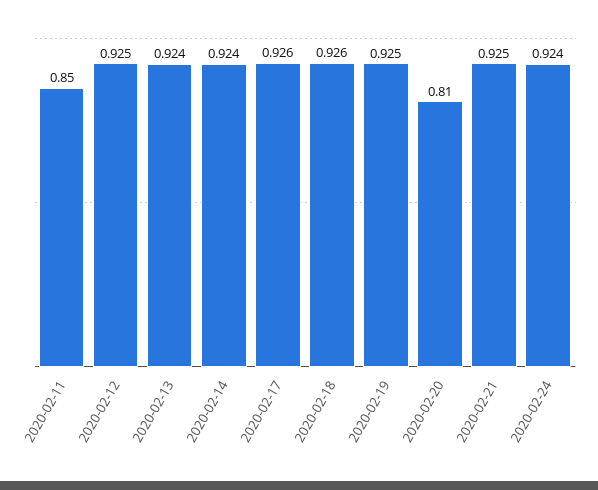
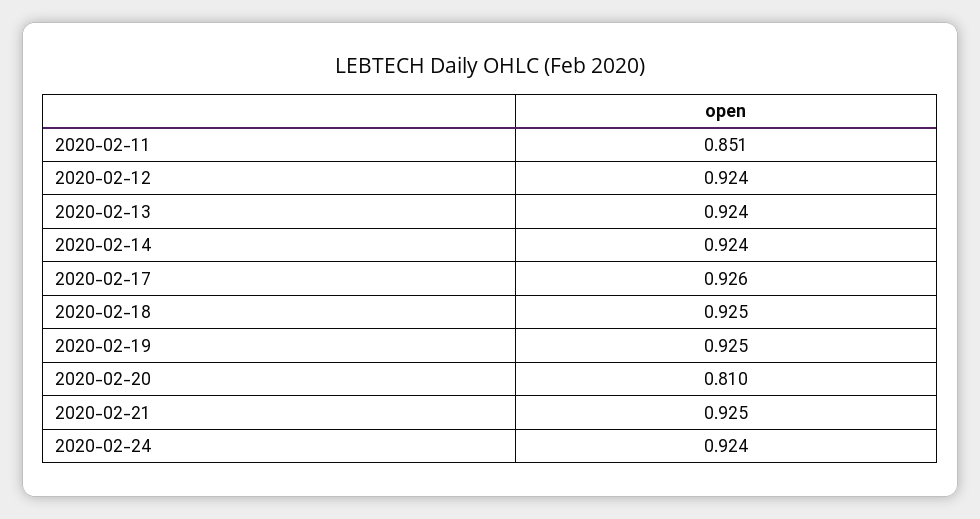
2020-02-11: 0.85 -> 0.851
2020-02-12: 0.925 -> 0.924
2020-02-18: 0.926 -> 0.925

